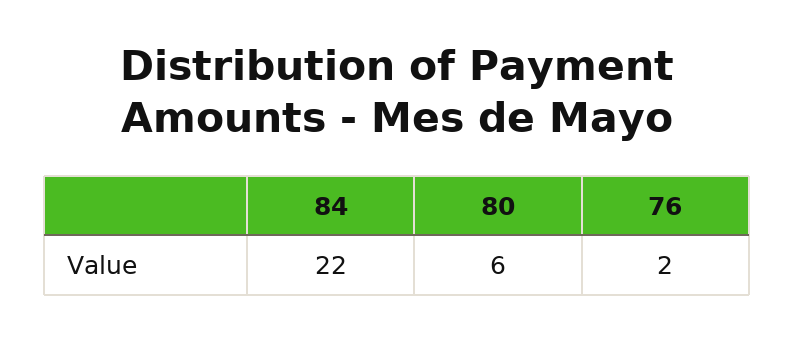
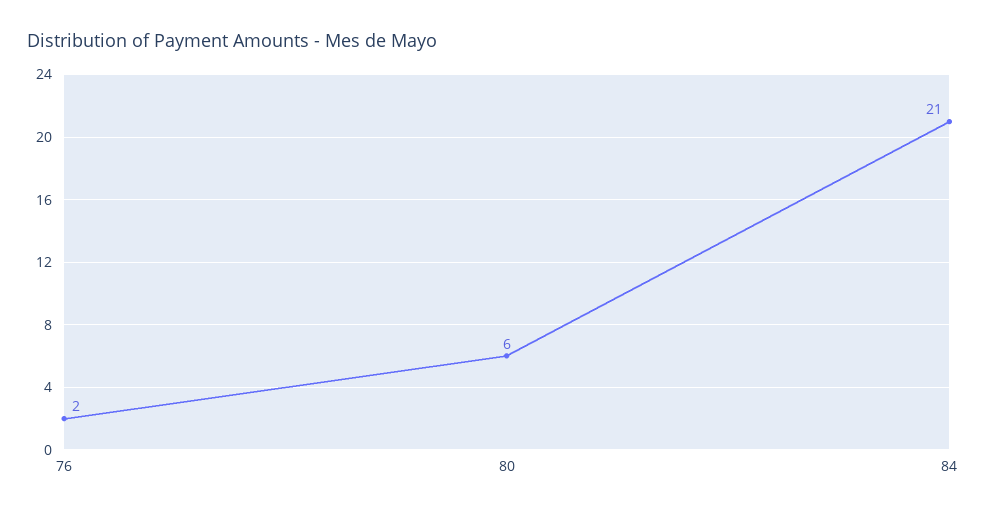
84: 22 -> 21

